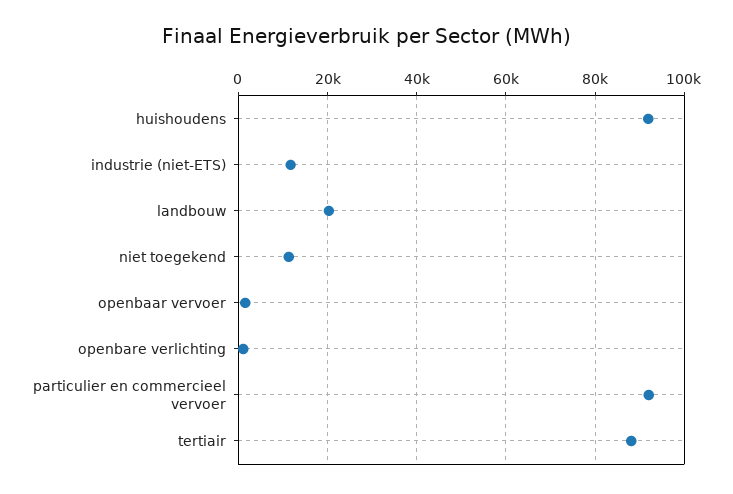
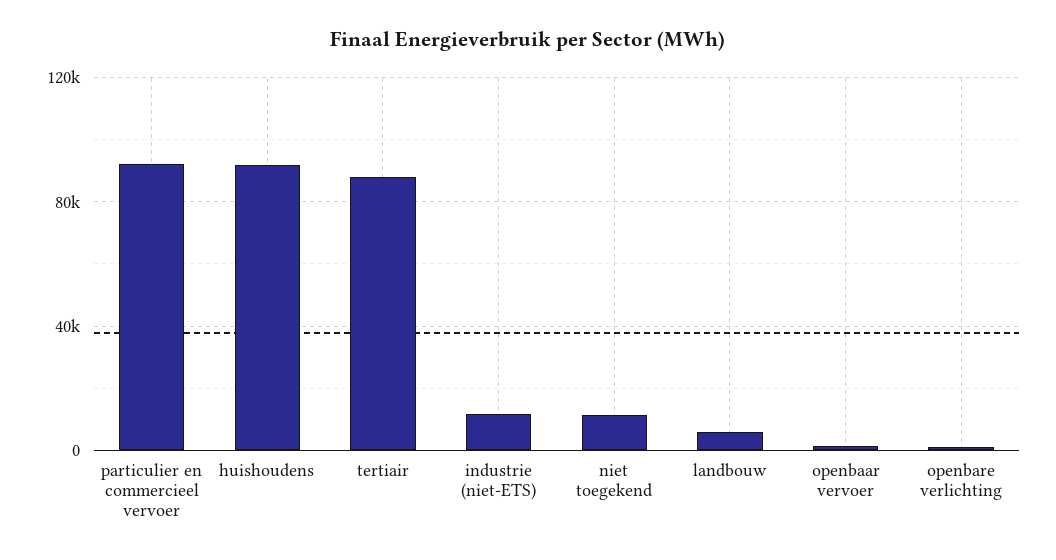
landbouw: 20000 -> 5000

